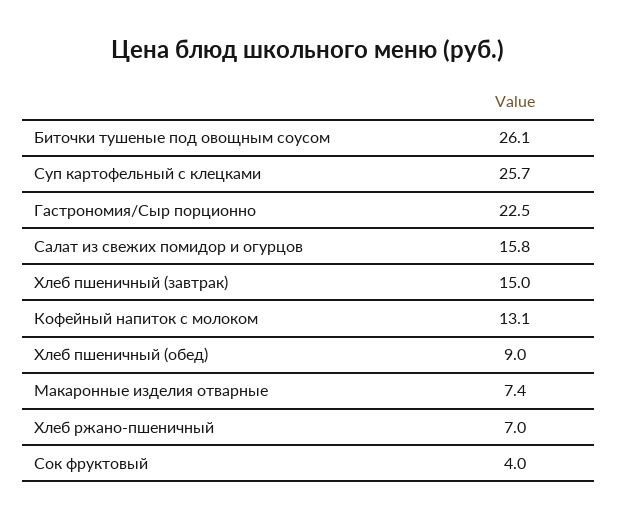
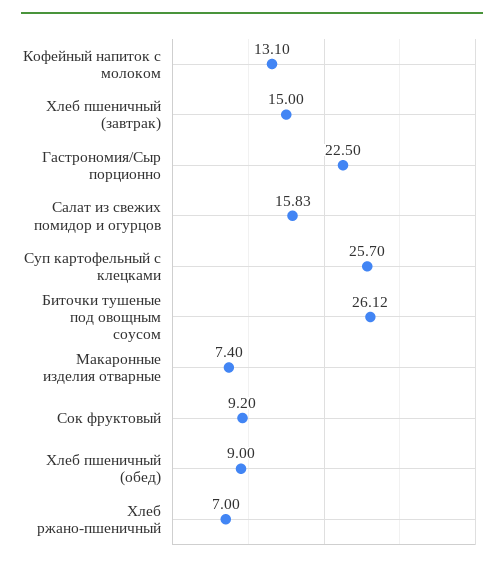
Сок фруктовый: 4 -> 9.2

